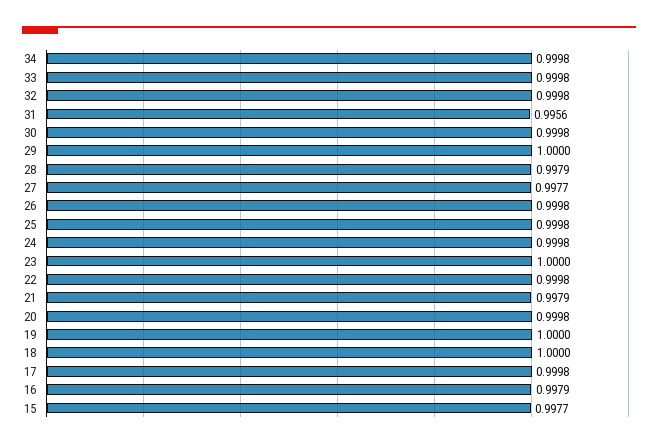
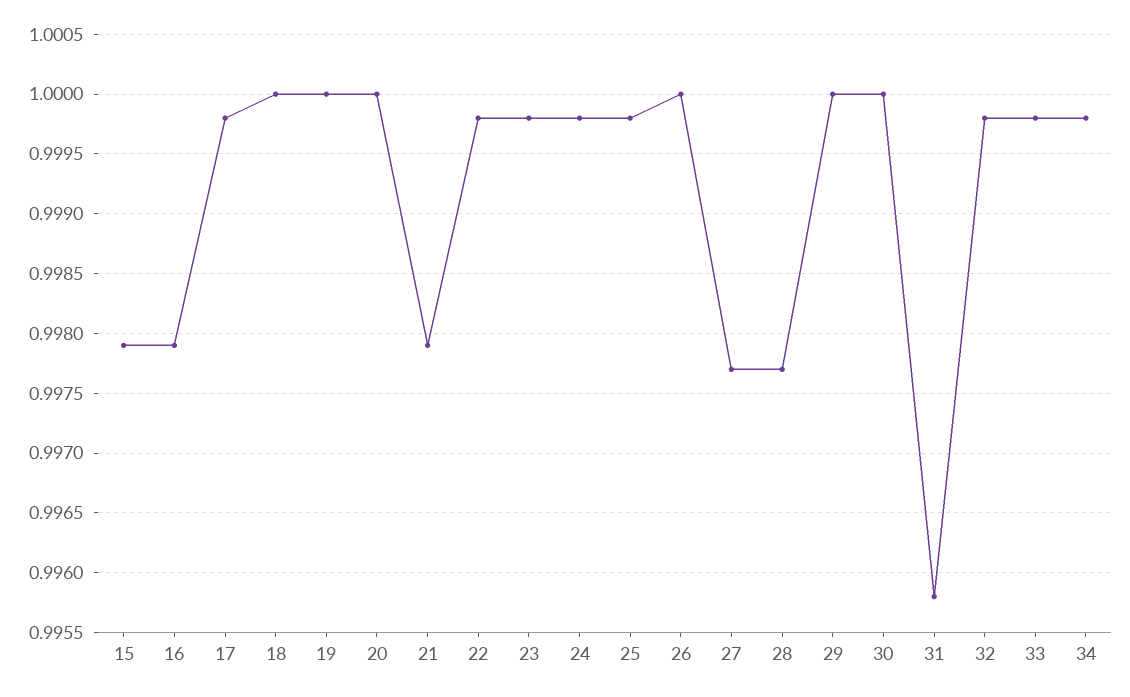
31: 0.9956 -> 0.9958
30: 0.9998 -> 1
28: 0.9979 -> 0.9977
26: 0.9998 -> 1
23: 1 -> 0.9998
20: 0.9998 -> 1
15: 0.9977 -> 0.9979

